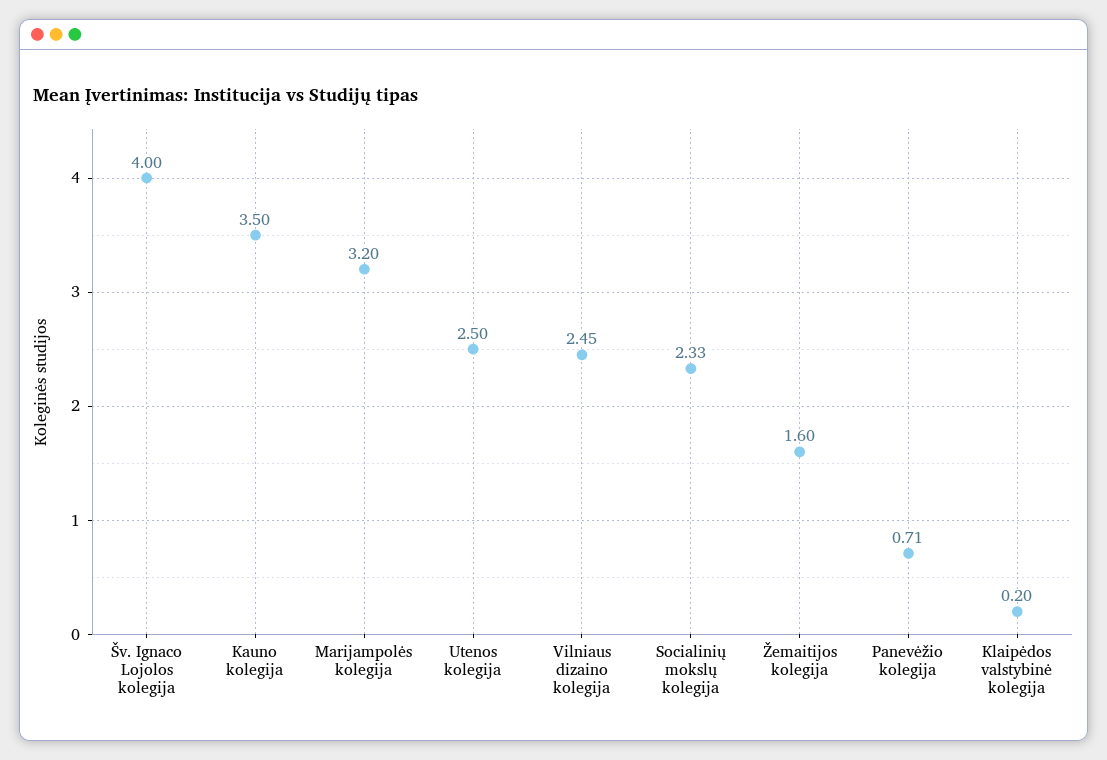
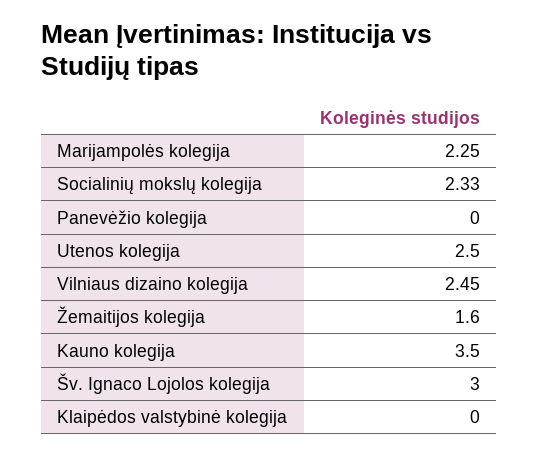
Šv. Ignaco Lojolos kolegija: 4 -> 3
Marijampolės kolegija: 3.2 -> 2.25
Panevėžio kolegija: 0.71 -> 0
Klaipėdos valstybinė kolegija: 0.2 -> 0

